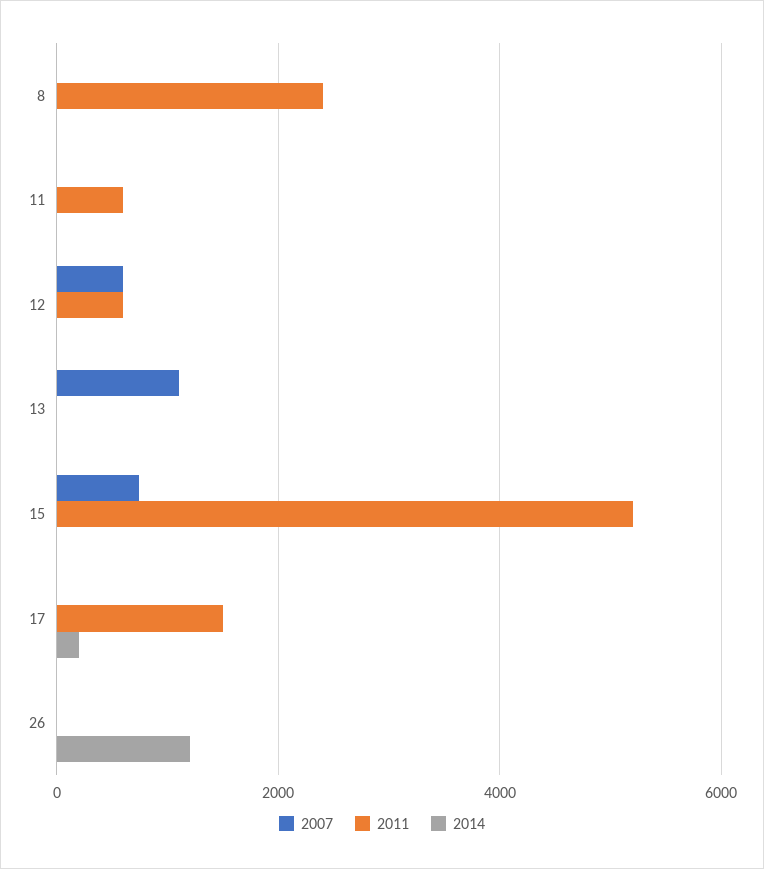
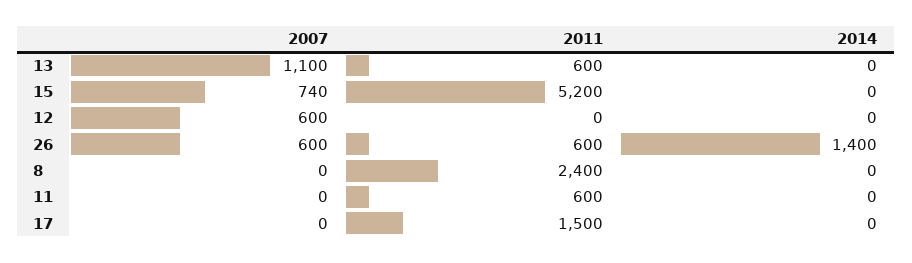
2011, 12: 600 -> 0
2011, 13: 0 -> 600
2014, 17: 200 -> 0
2007, 26: 0 -> 600
2011, 26: 0 -> 600
2014, 26: 1200 -> 1400

